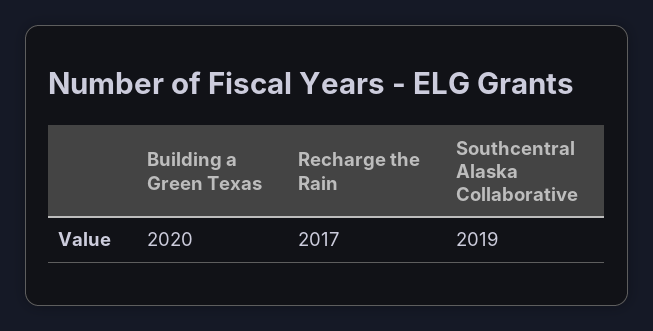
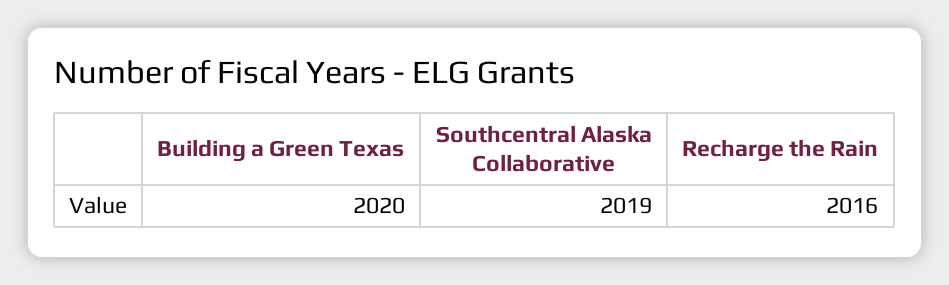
Recharge the Rain: 2017 -> 2016

